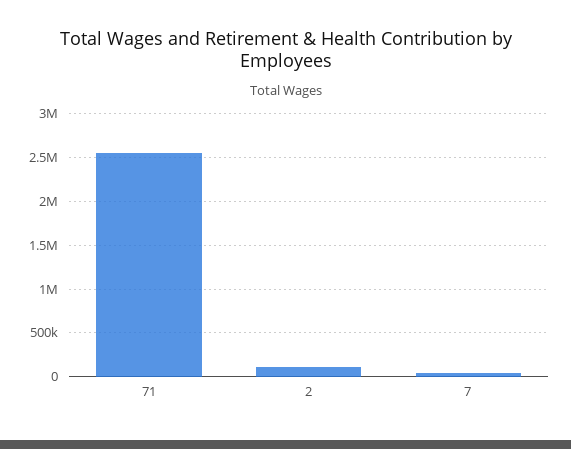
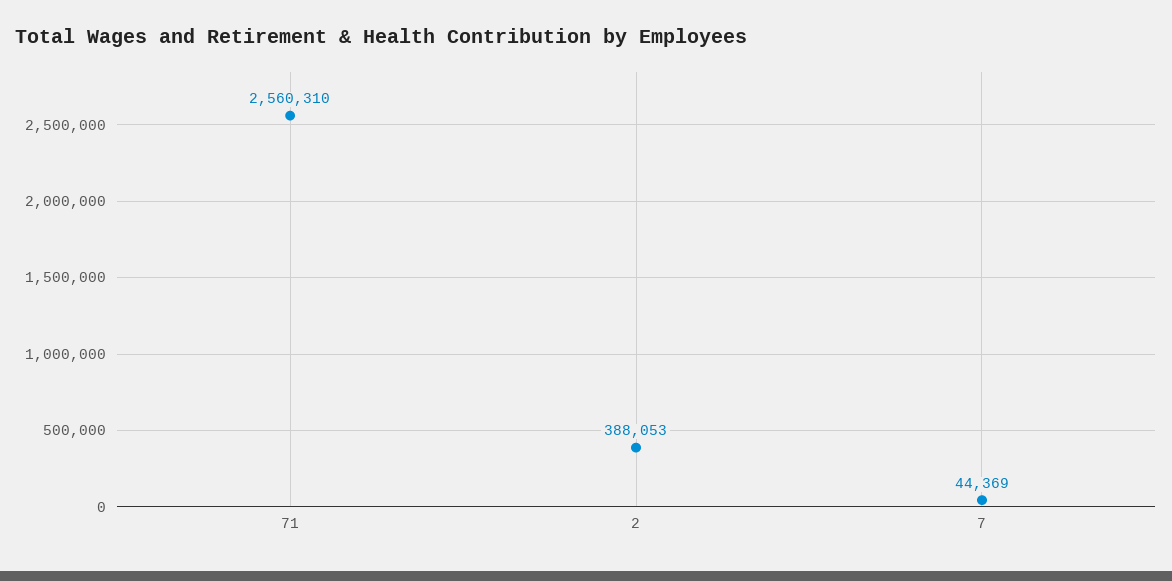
2: 100000 -> 388053

